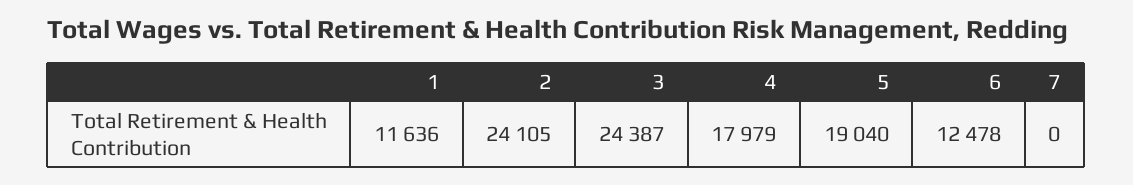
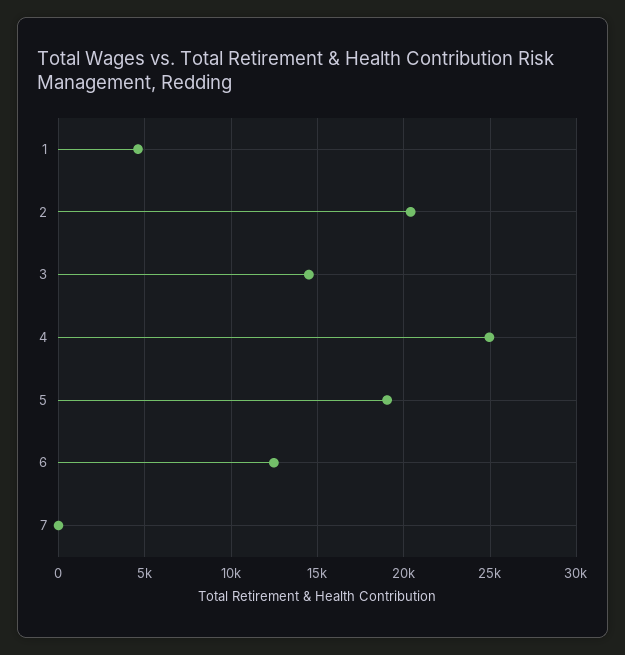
1: 11636 -> 4500
2: 24105 -> 20500
3: 24387 -> 14500
4: 17979 -> 25000

